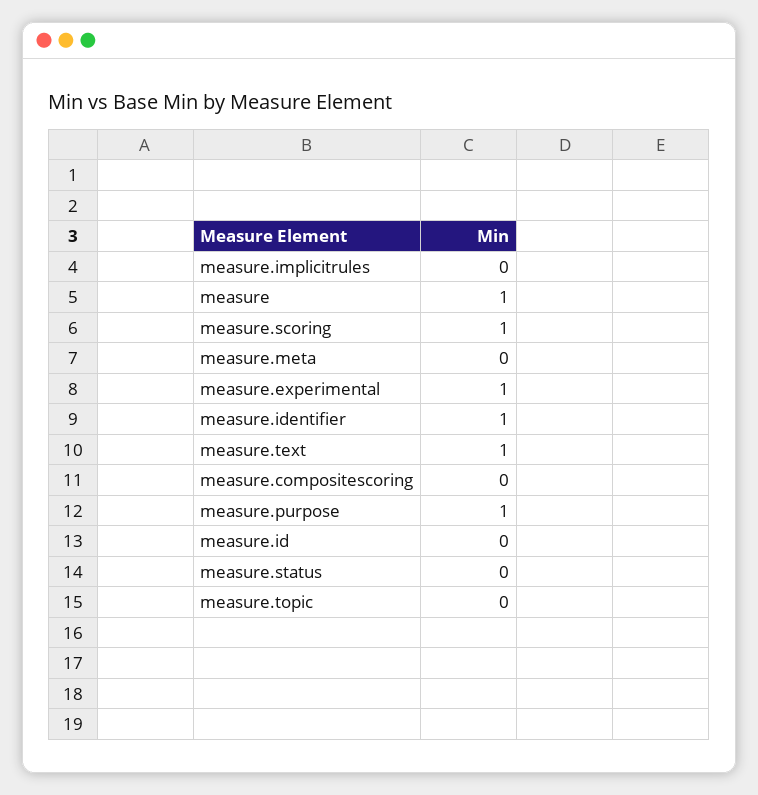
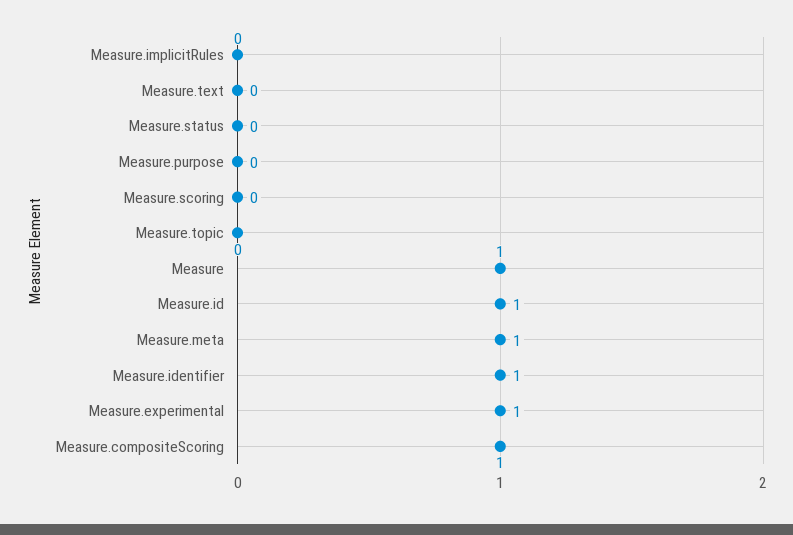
measure.scoring: 1 -> 0
measure.meta: 0 -> 1
measure.text: 1 -> 0
measure.compositescoring: 0 -> 1
measure.purpose: 1 -> 0
measure.id: 0 -> 1

